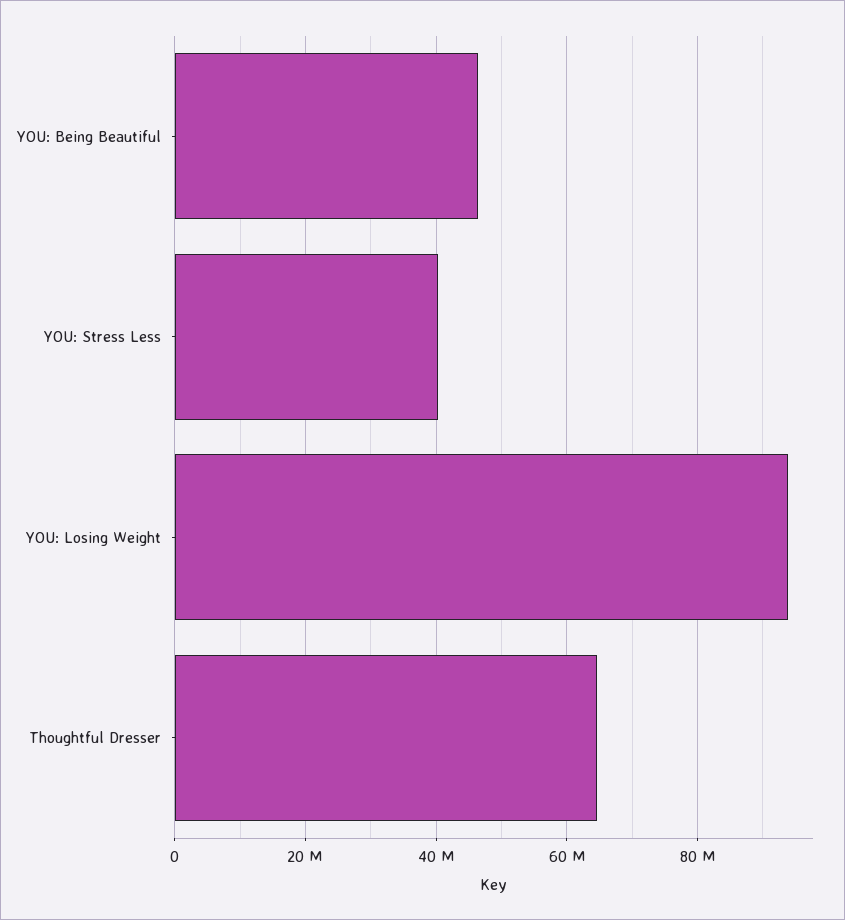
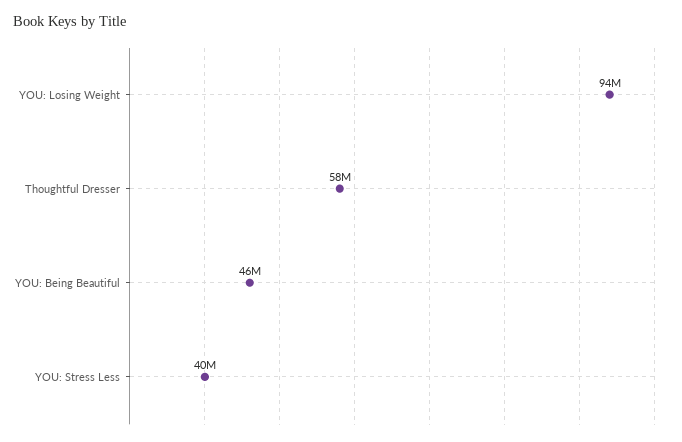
Thoughtful Dresser: 64000000 -> 58000000

